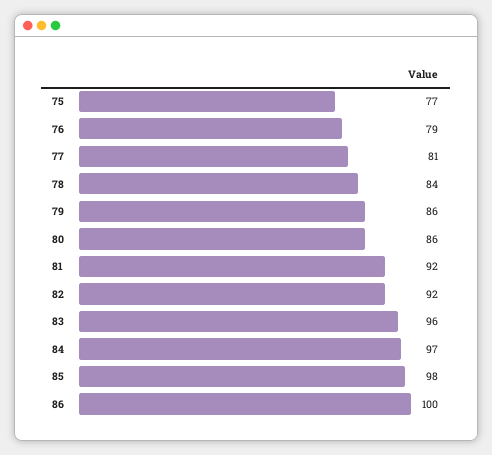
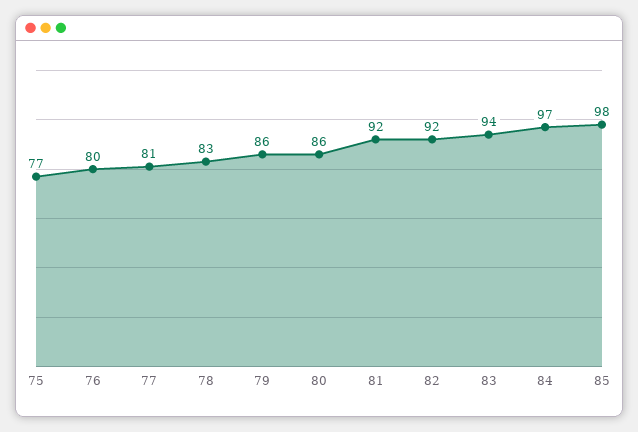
76: 79 -> 80
78: 84 -> 83
83: 96 -> 94
86: 100 -> none

